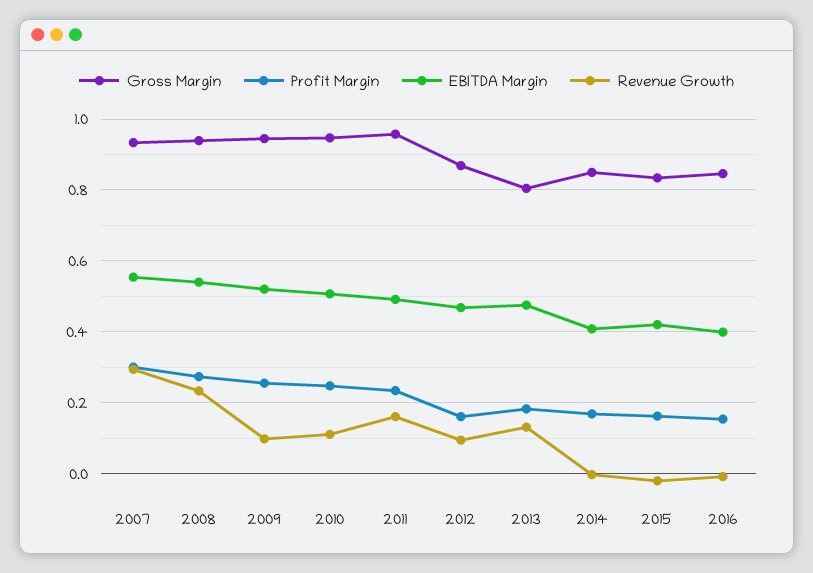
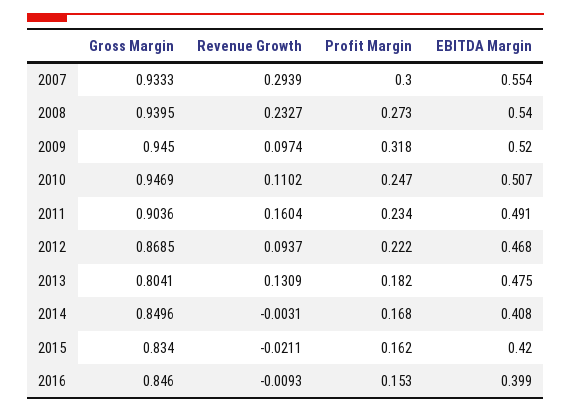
Profit Margin, 2009: 0.26 -> 0.318
Gross Margin, 2011: 0.96 -> 0.9036
Profit Margin, 2012: 0.16 -> 0.222

